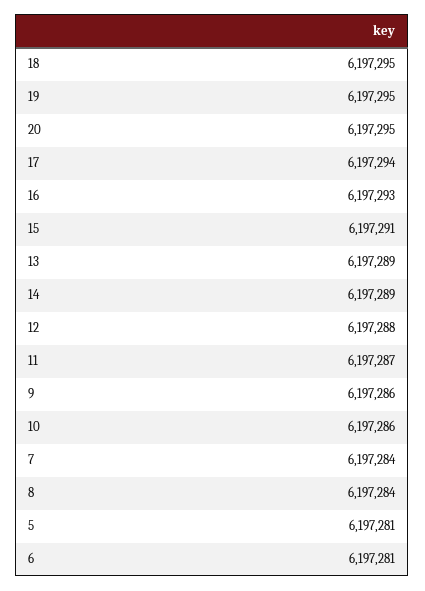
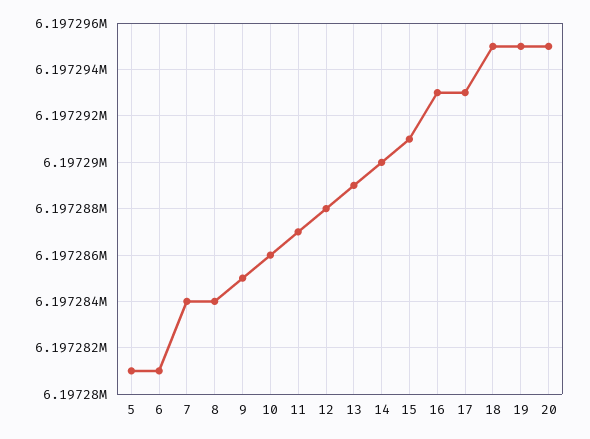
17: 6197294 -> 6197293
14: 6197289 -> 6197290
9: 6197286 -> 6197285

